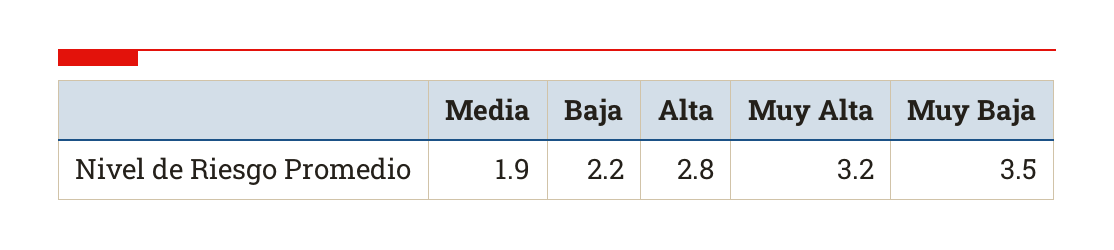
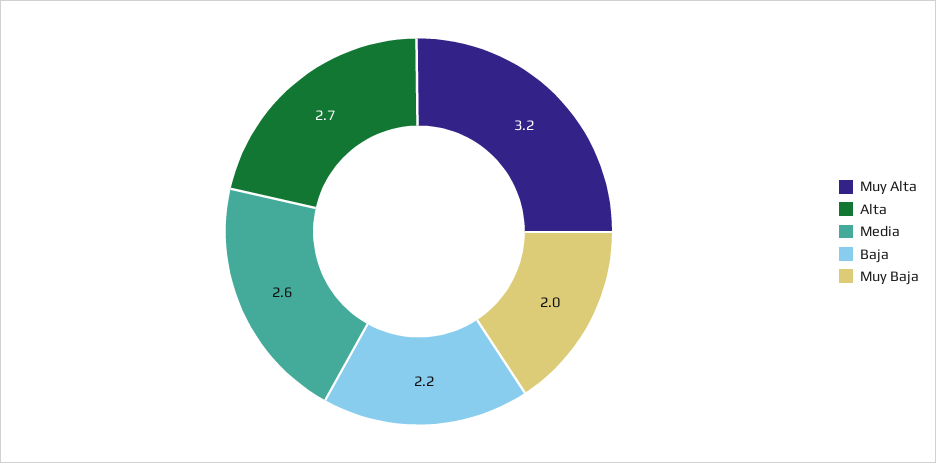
Media: 1.9 -> 2.6
Alta: 2.8 -> 2.7
Muy Baja: 3.5 -> 2

